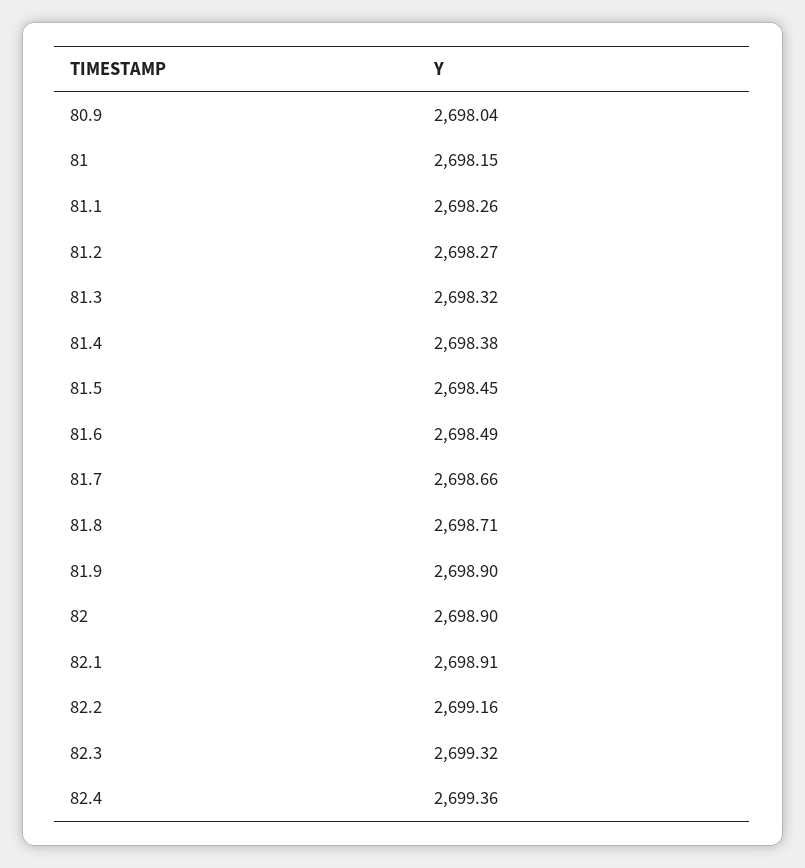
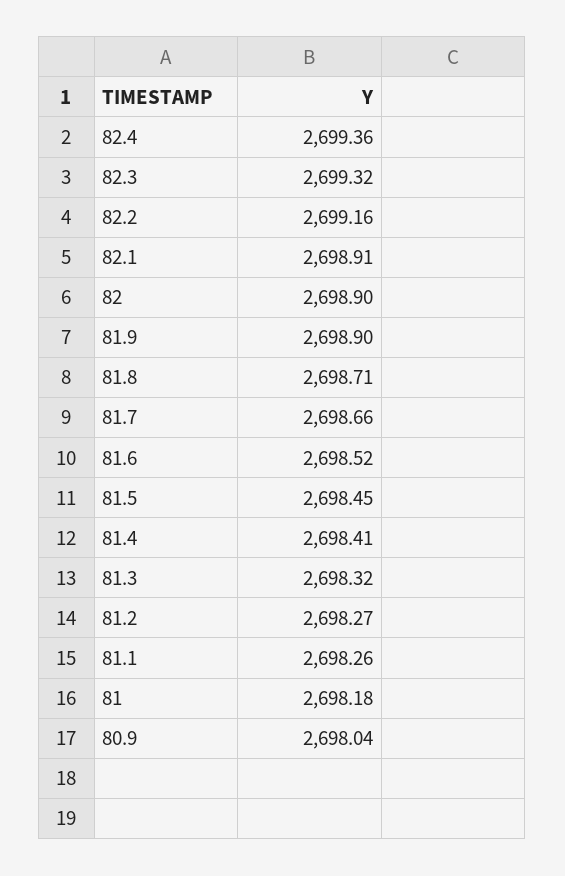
81: 2698.15 -> 2698.18
81.4: 2698.38 -> 2698.41
81.6: 2698.49 -> 2698.52

